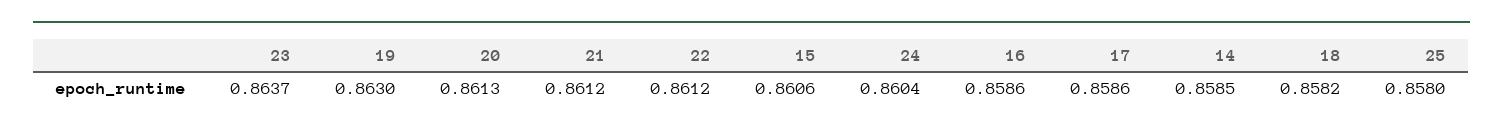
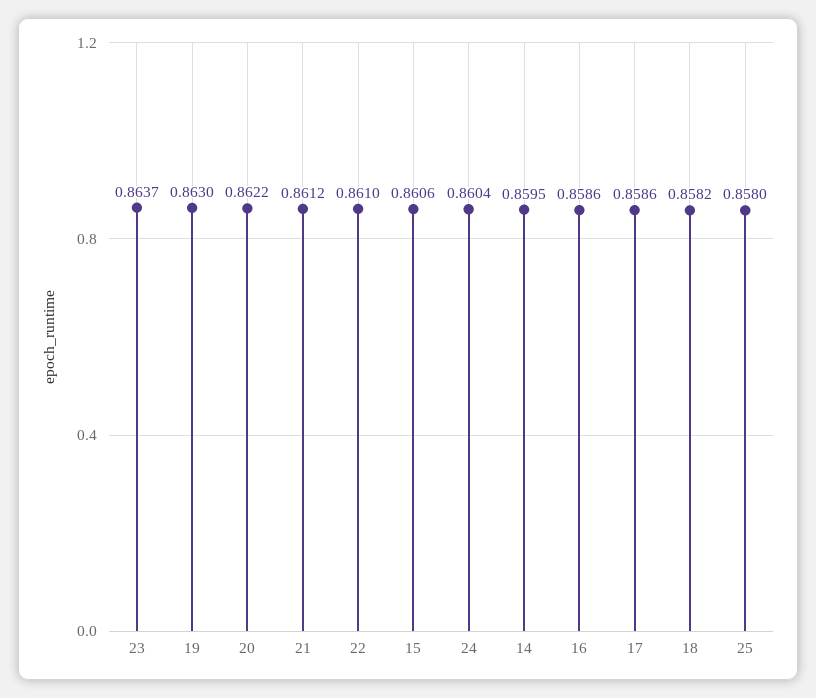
20: 0.8613 -> 0.8622
22: 0.8612 -> 0.861
14: 0.8585 -> 0.8595

